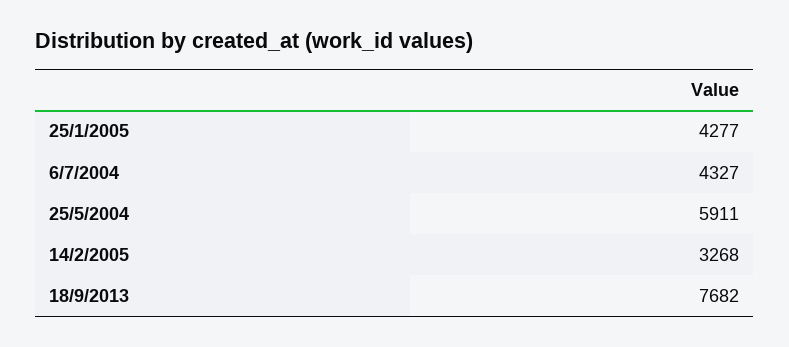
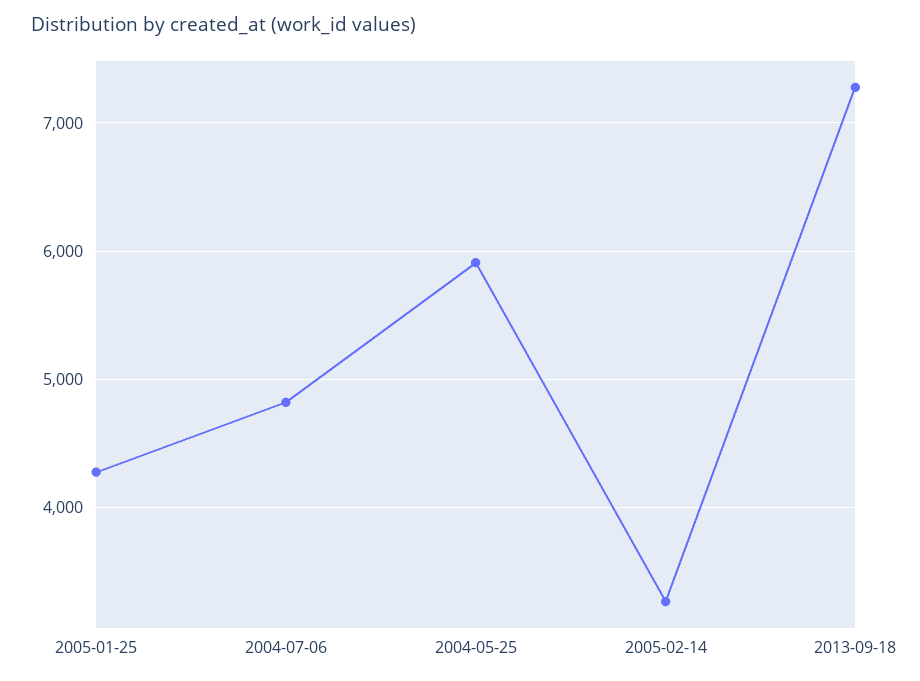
6/7/2004: 4327 -> 4800
18/9/2013: 7682 -> 7300

